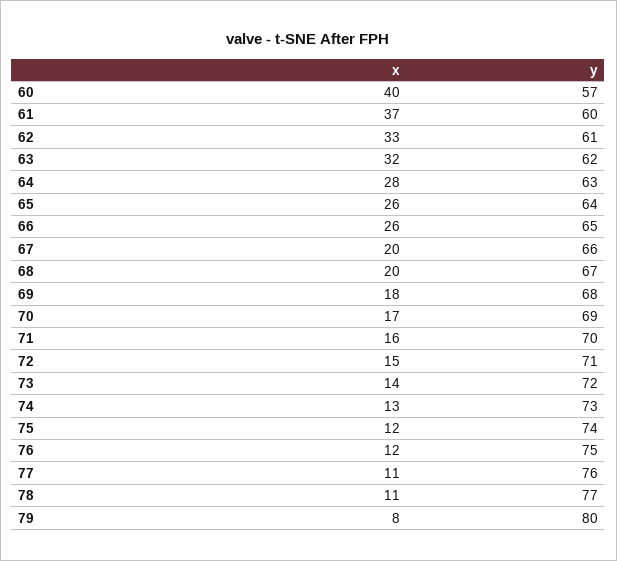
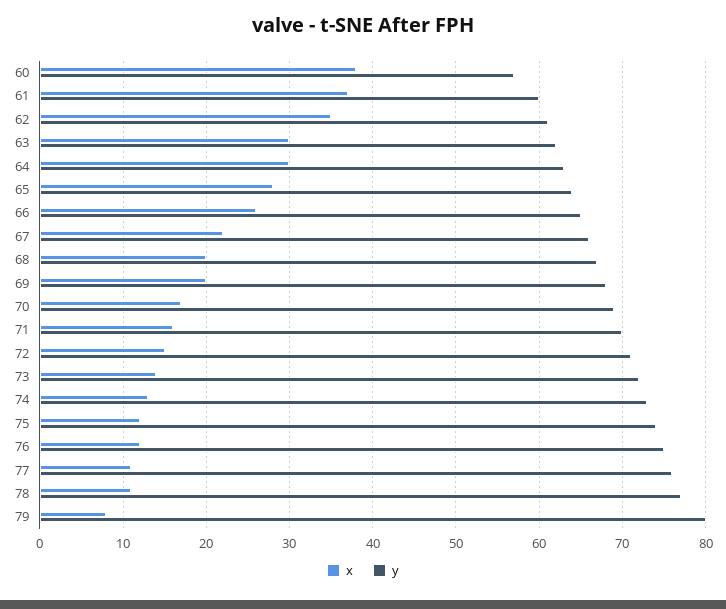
x, 60: 40 -> 38
x, 62: 33 -> 35
x, 63: 32 -> 30
x, 64: 28 -> 30
x, 65: 26 -> 28
x, 67: 20 -> 22
x, 69: 18 -> 20

